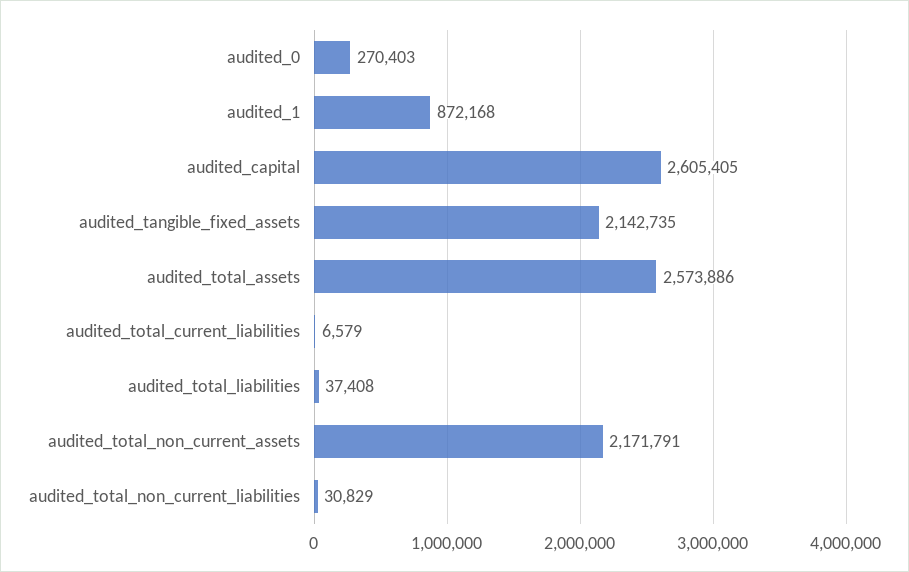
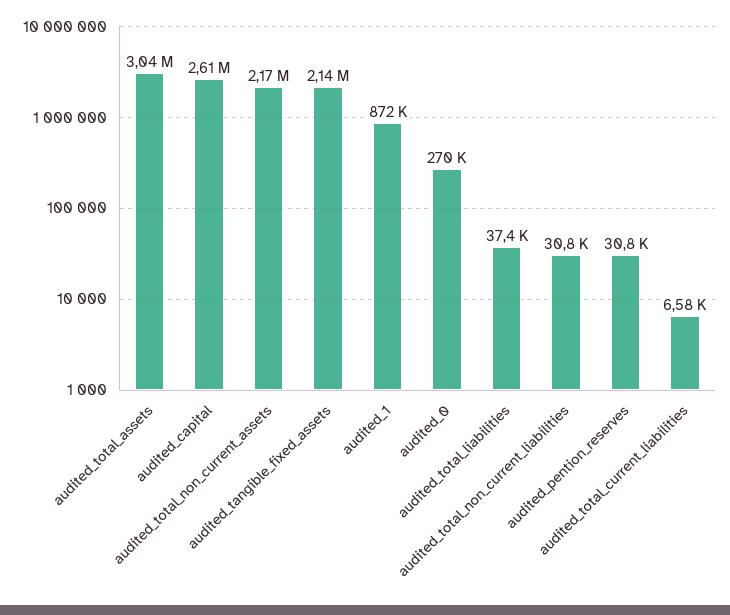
audited_total_assets: 2573886 -> 3040000
audited_pention_reserves: none -> 30800

